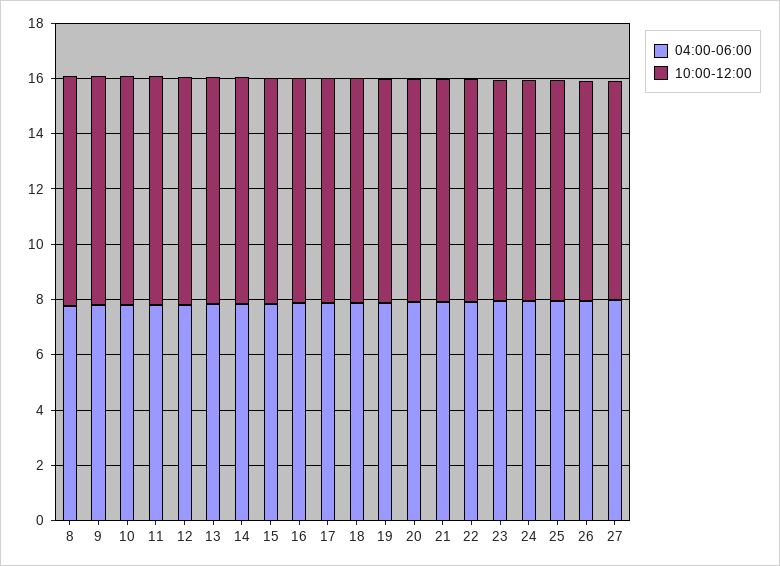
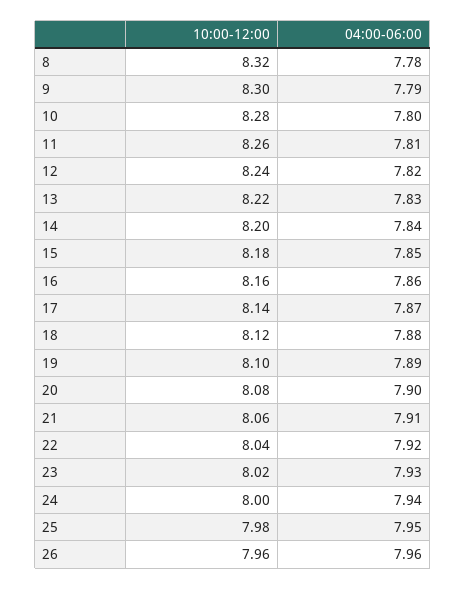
04:00-06:00, 27: 8 -> none
10:00-12:00, 27: 8 -> none

